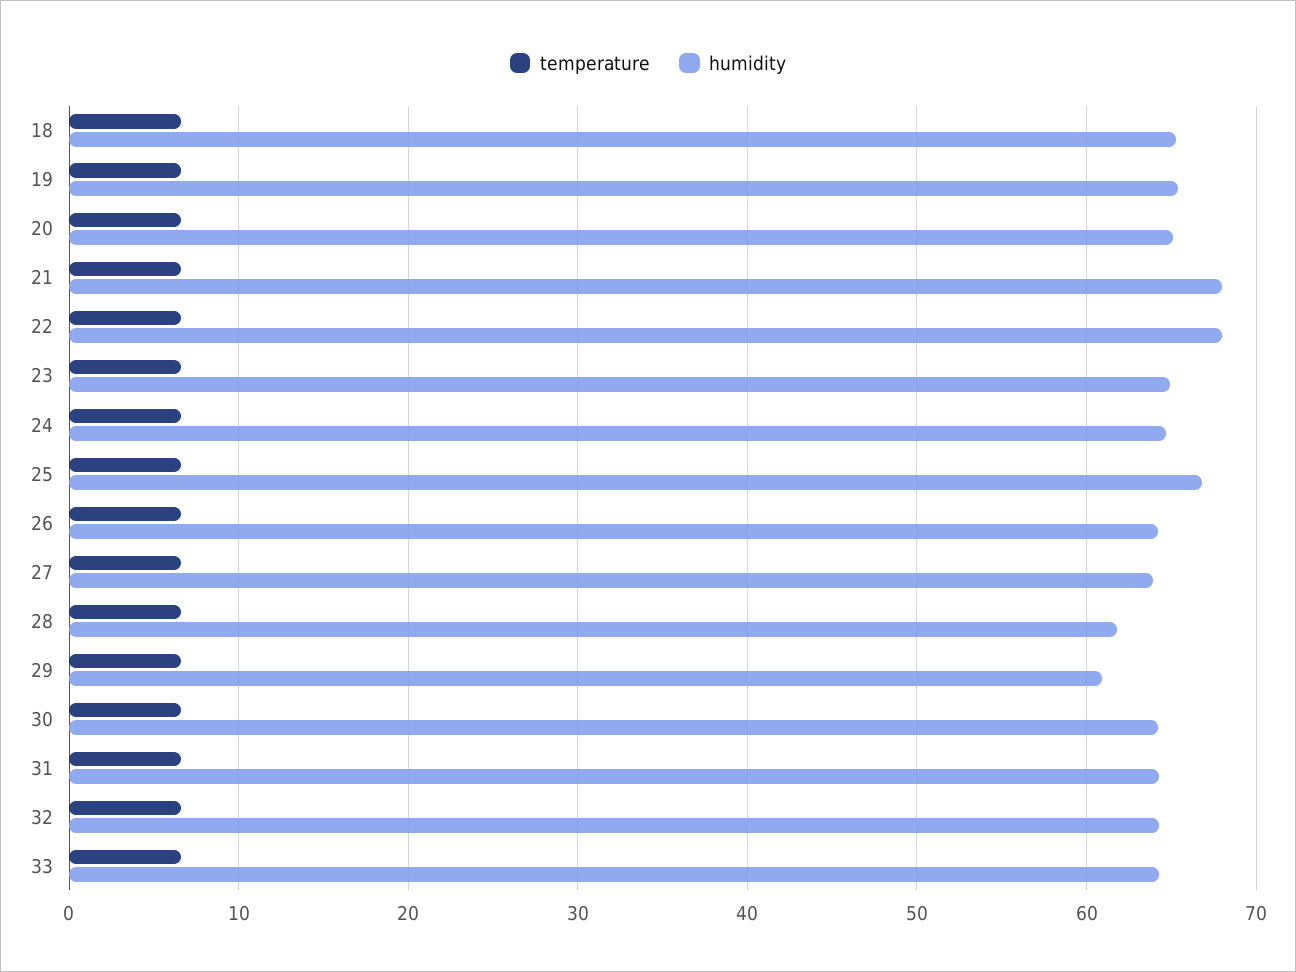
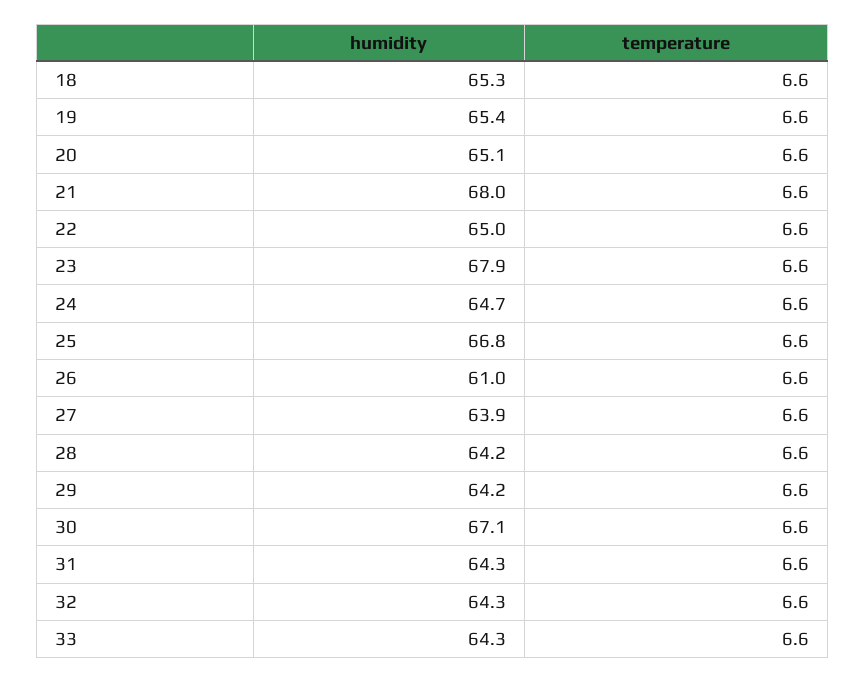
humidity, 22: 68 -> 65
humidity, 23: 65 -> 67.9
humidity, 26: 64 -> 61
humidity, 28: 62 -> 64.2
humidity, 29: 61 -> 64.2
humidity, 30: 64 -> 67.1

